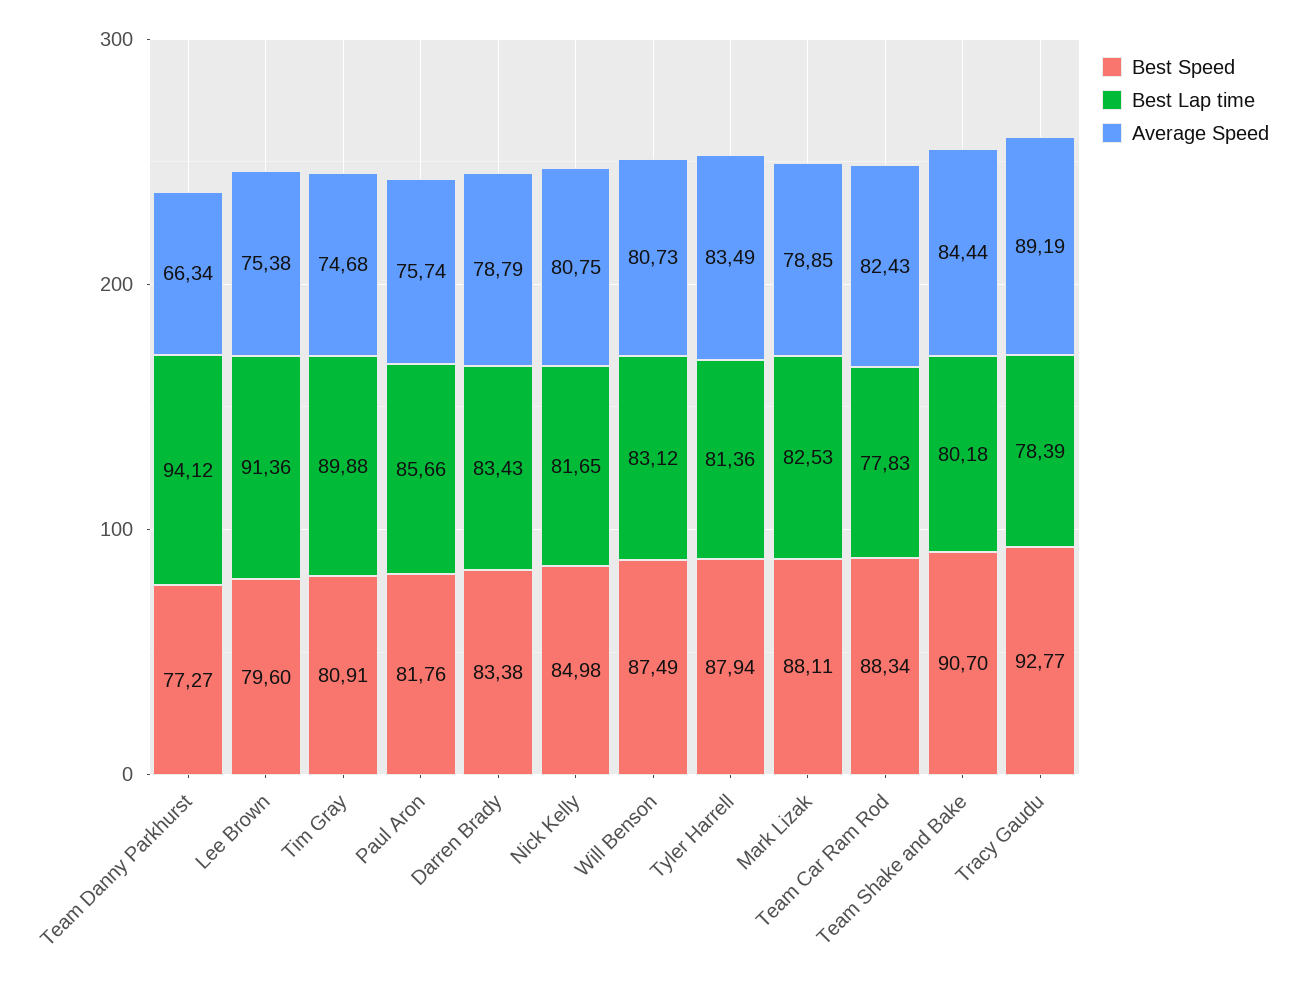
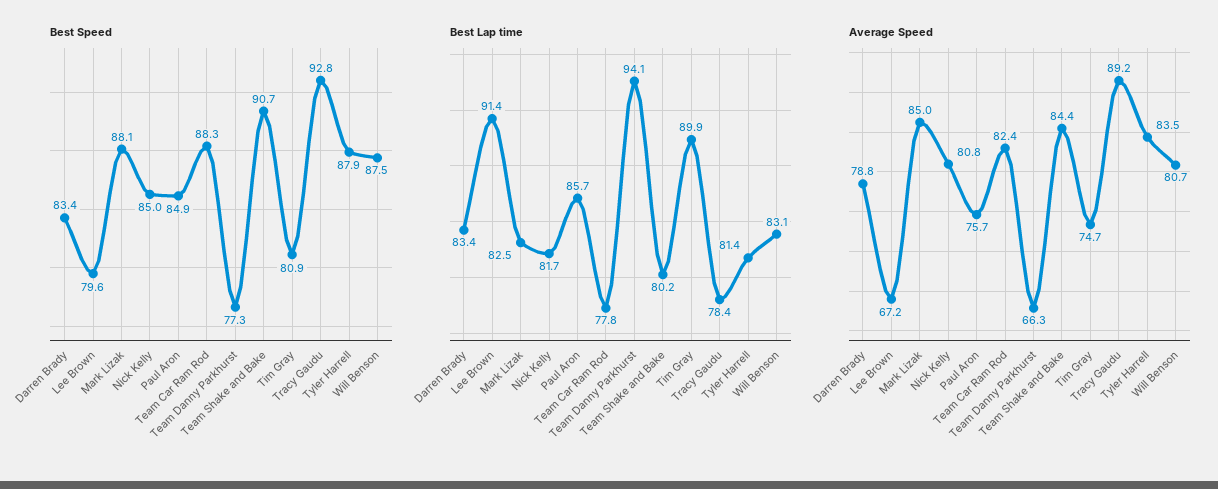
Average Speed, Lee Brown: 75.38 -> 67.2
Best Speed, Paul Aron: 81.76 -> 84.9
Average Speed, Mark Lizak: 78.85 -> 85

